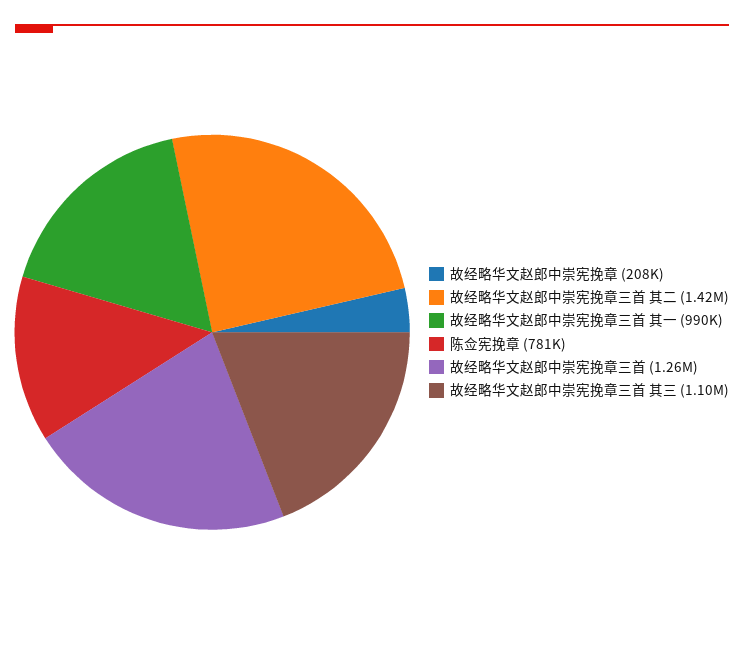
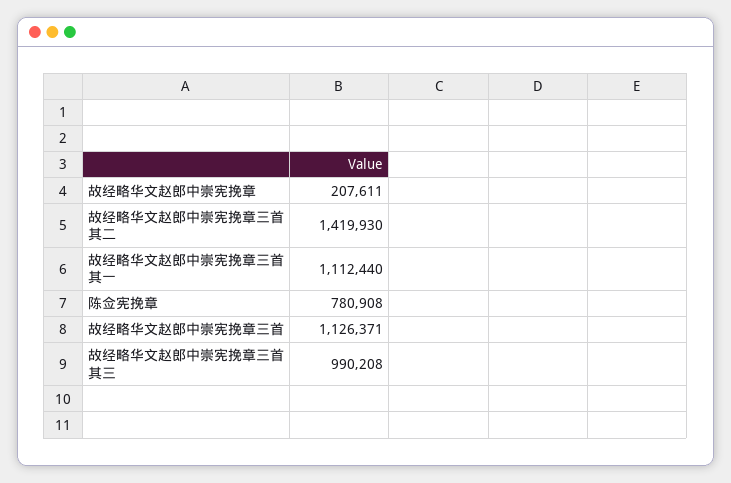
故经略华文赵郎中崇宪挽章三首 其一: 990000 -> 1112440
故经略华文赵郎中崇宪挽章三首: 1260000 -> 1126371
故经略华文赵郎中崇宪挽章三首 其三: 1100000 -> 990208

